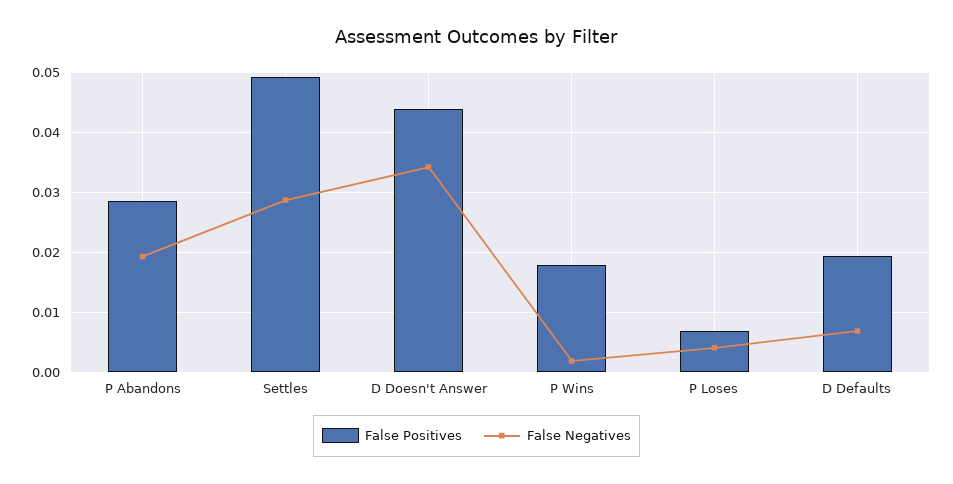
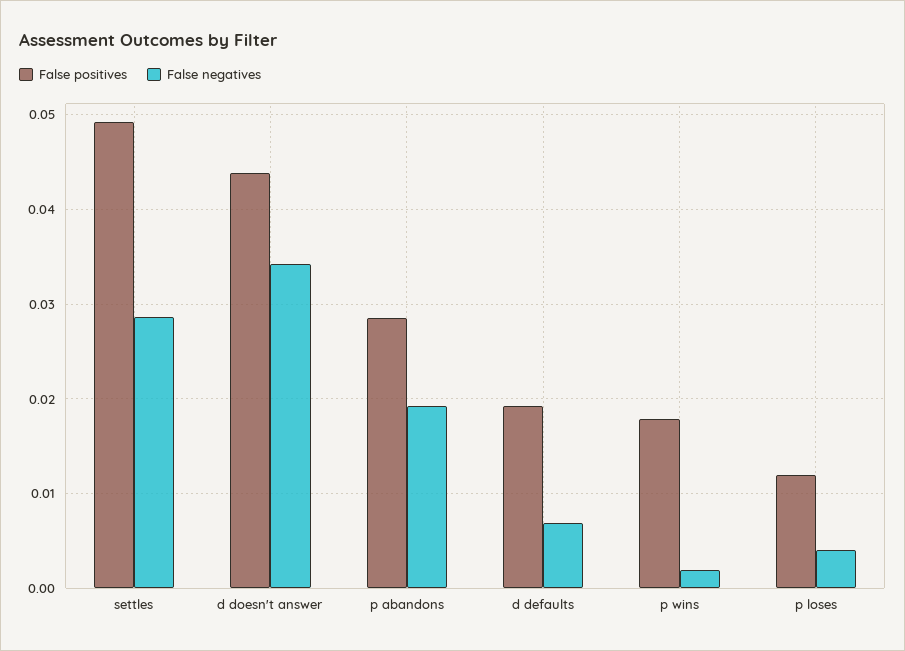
False Positives, P Loses: 0.007 -> 0.012

